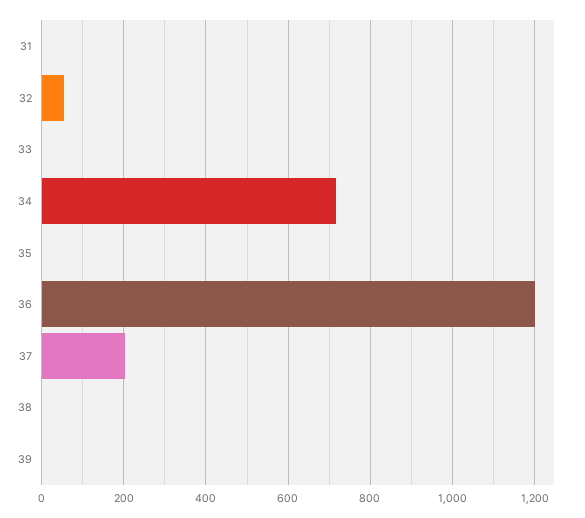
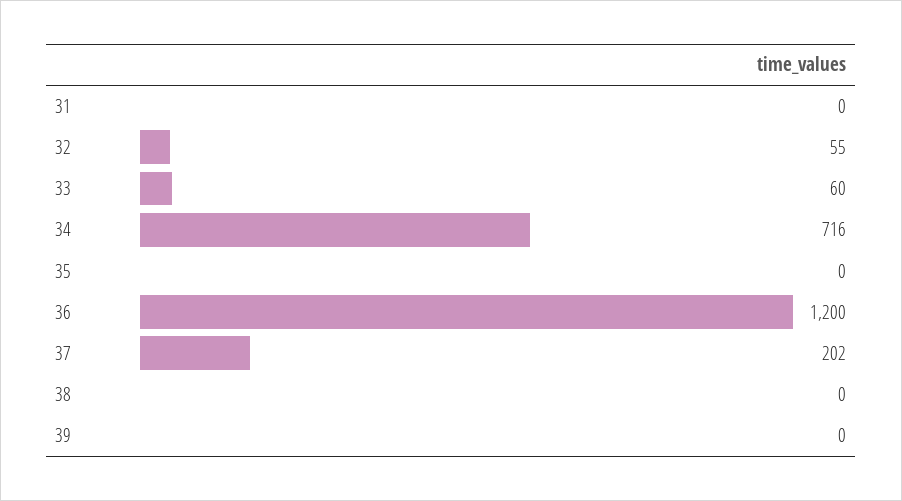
33: 0 -> 60

